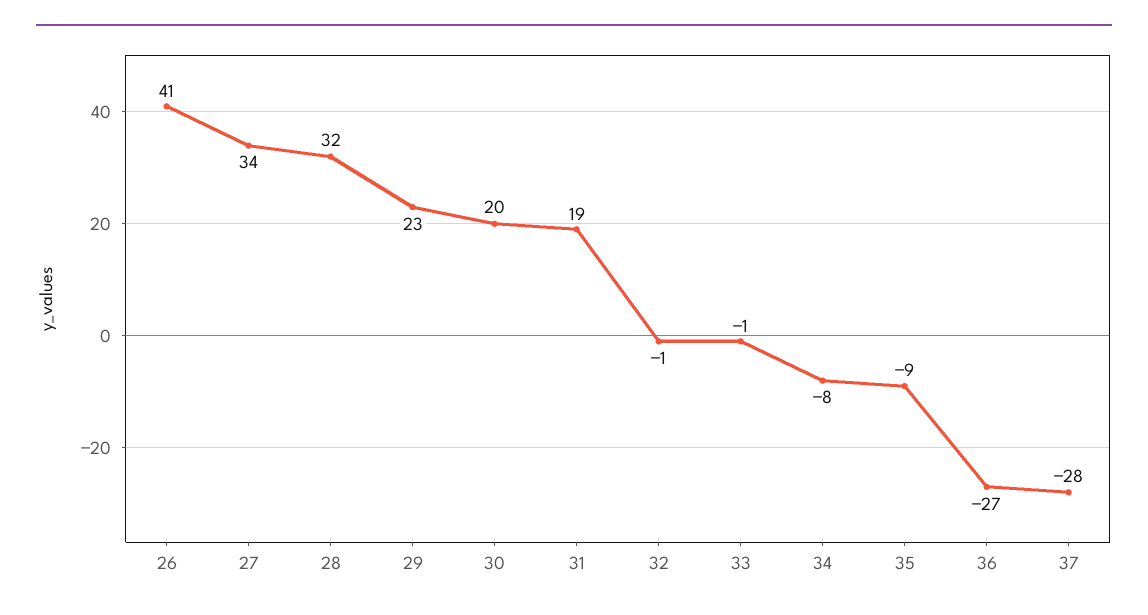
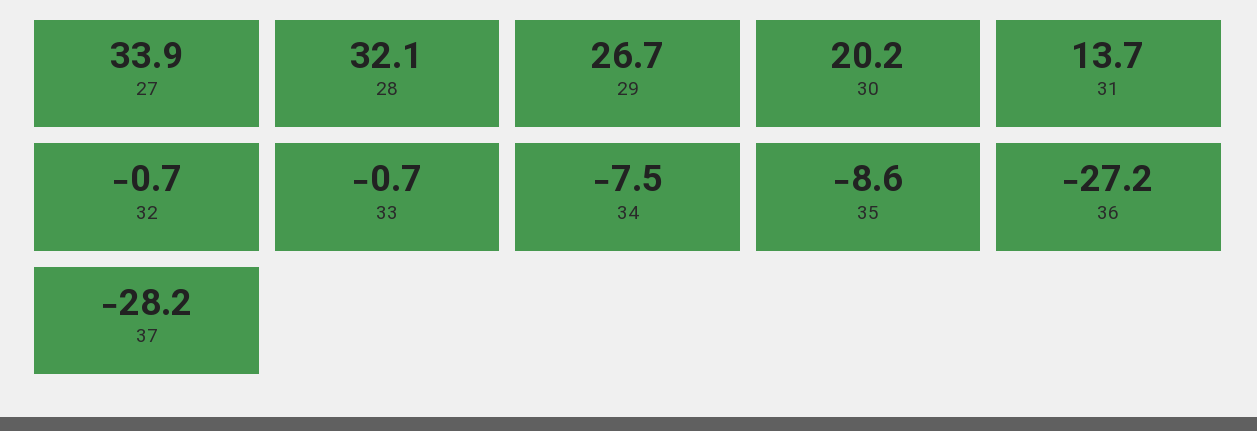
26: 41 -> none
29: 23 -> 26.7
31: 19 -> 13.7

